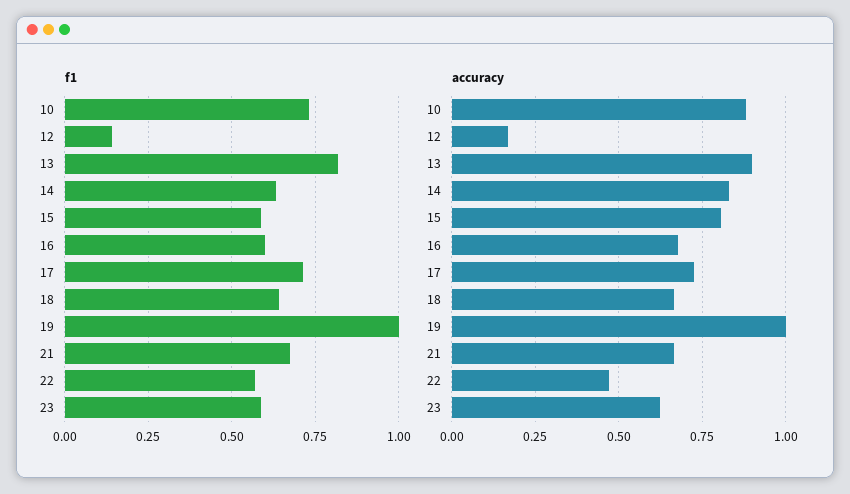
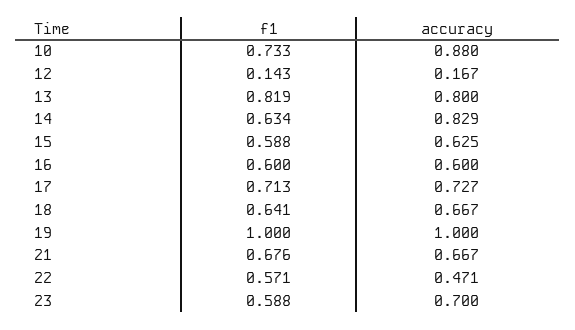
accuracy, 13: 0.9 -> 0.8
accuracy, 15: 0.8 -> 0.625
accuracy, 16: 0.675 -> 0.6
accuracy, 23: 0.625 -> 0.7

